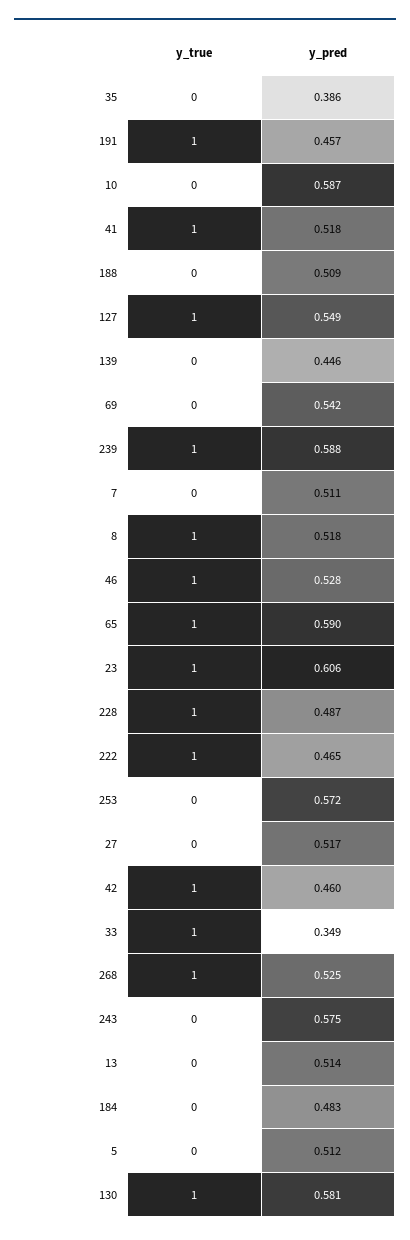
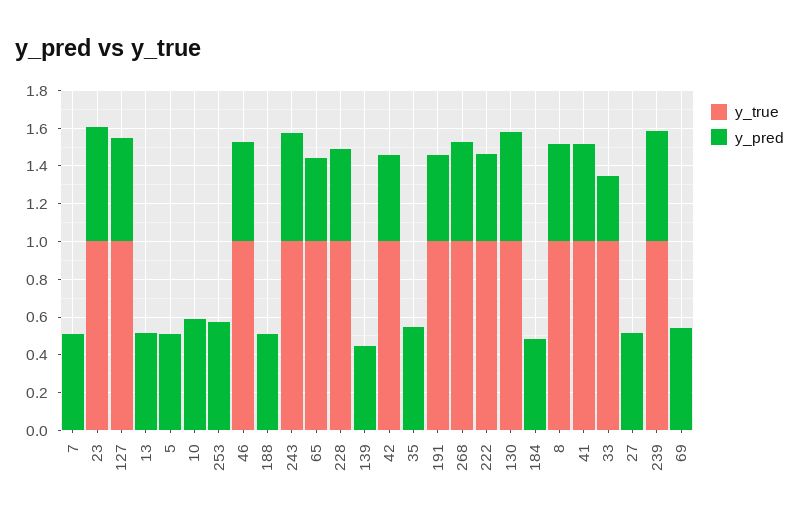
y_pred, 35: 0.386 -> 0.55
y_pred, 65: 0.59 -> 0.45
y_true, 243: 0 -> 1

